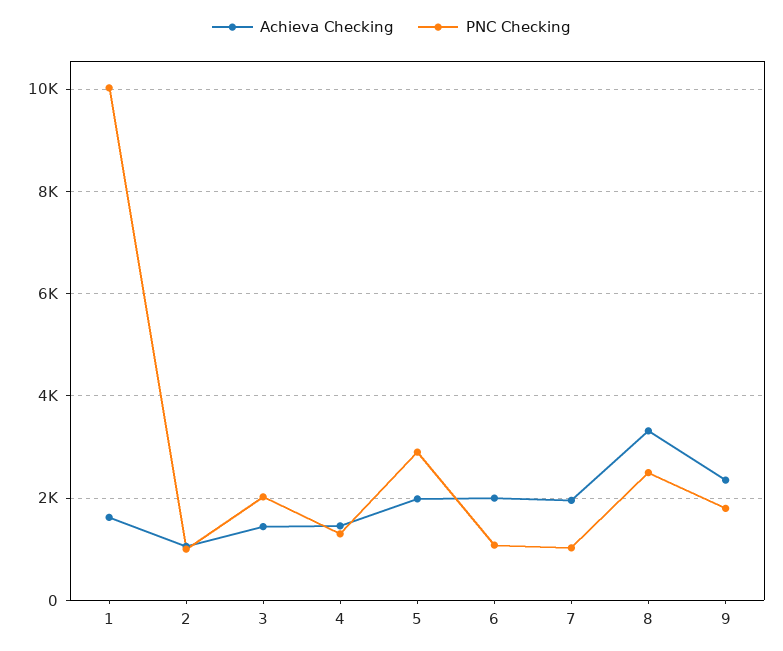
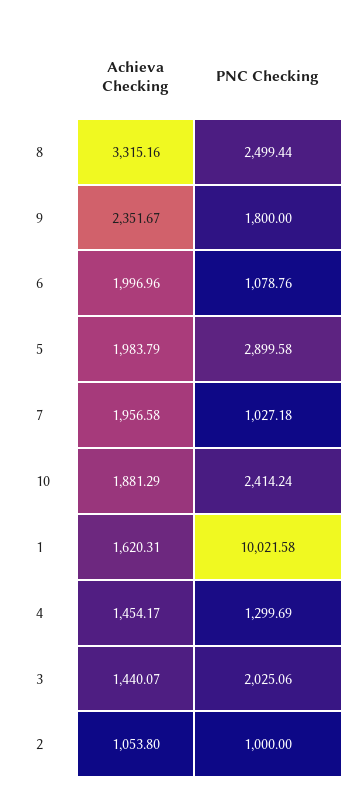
Achieva Checking, 10: none -> 1881.29
PNC Checking, 10: none -> 2414.24

